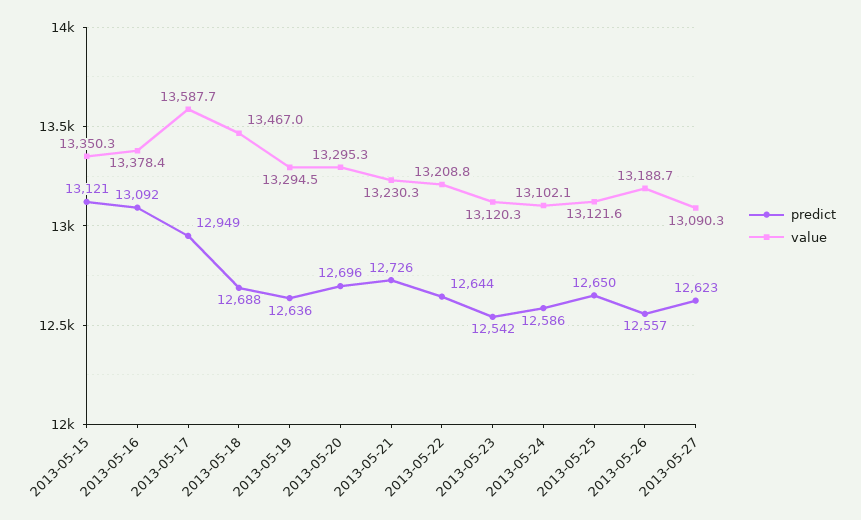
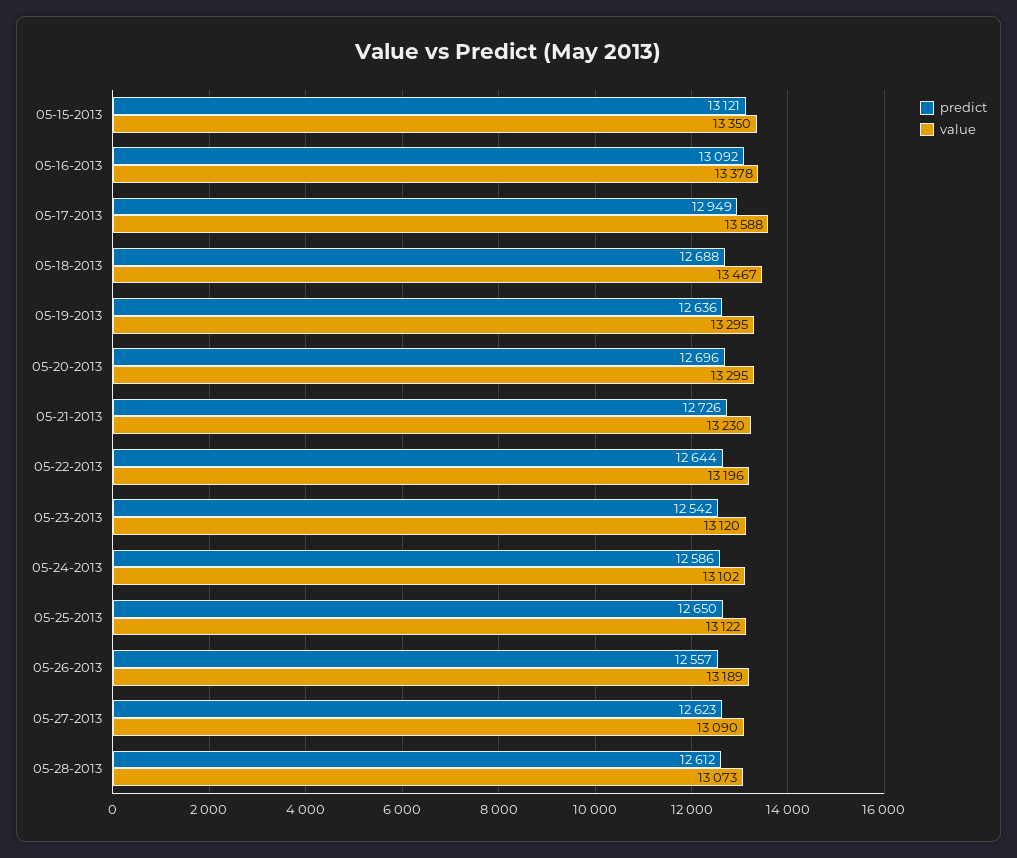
value, 2013-05-22: 13208.8 -> 13196
predict, 05-28-2013: none -> 12612
value, 05-28-2013: none -> 13073

